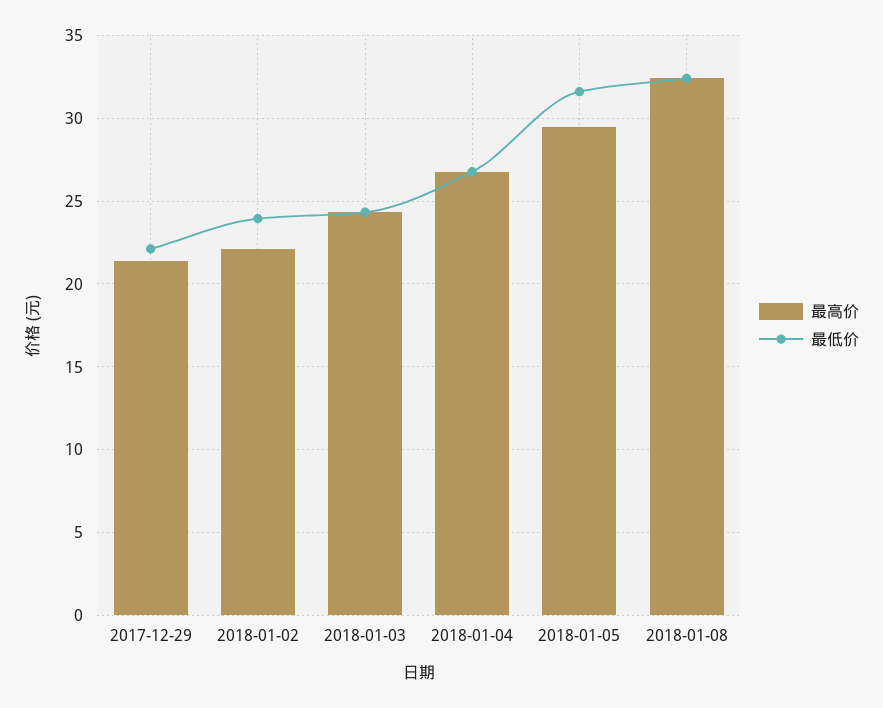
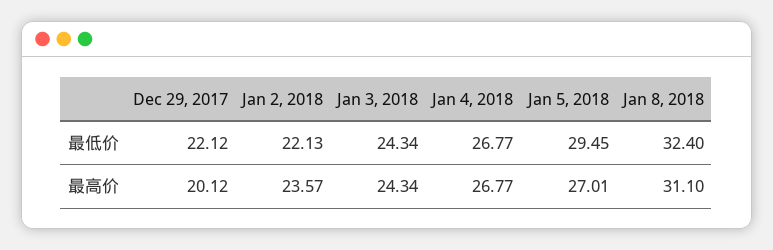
最高价, 2017-12-29: 21.5 -> 20.12
最高价, 2018-01-02: 22 -> 23.57
最低价, 2018-01-02: 24 -> 22.13
最高价, 2018-01-05: 29.5 -> 27.01
最低价, 2018-01-05: 31.5 -> 29.45
最高价, 2018-01-08: 32.5 -> 31.1

